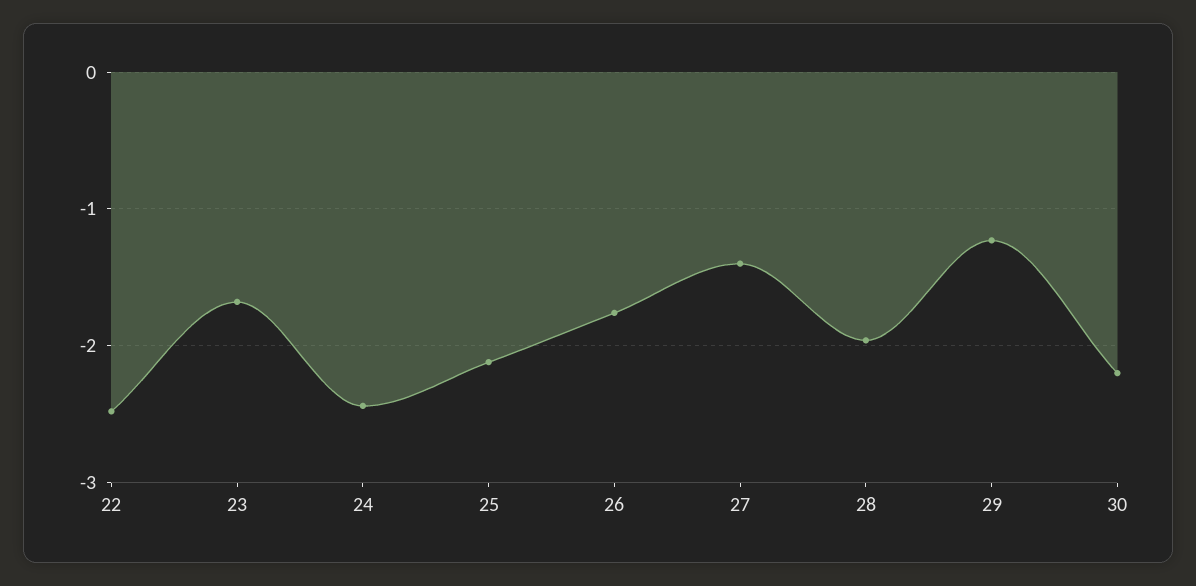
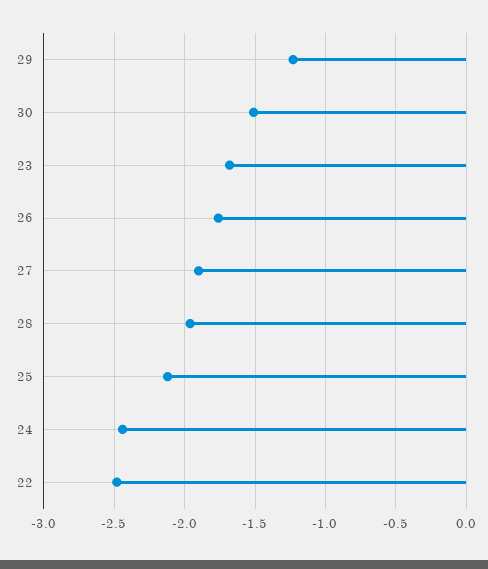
27: -1.4 -> -1.9
30: -2.2 -> -1.5

